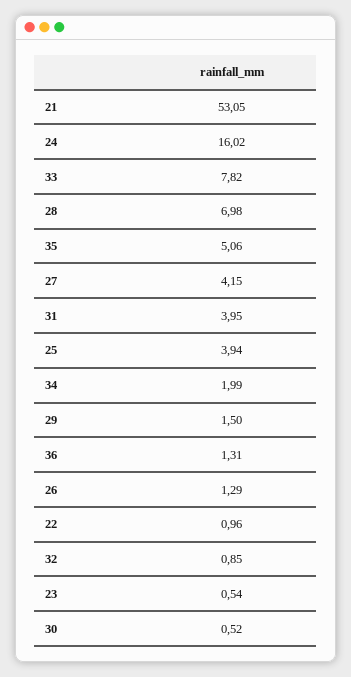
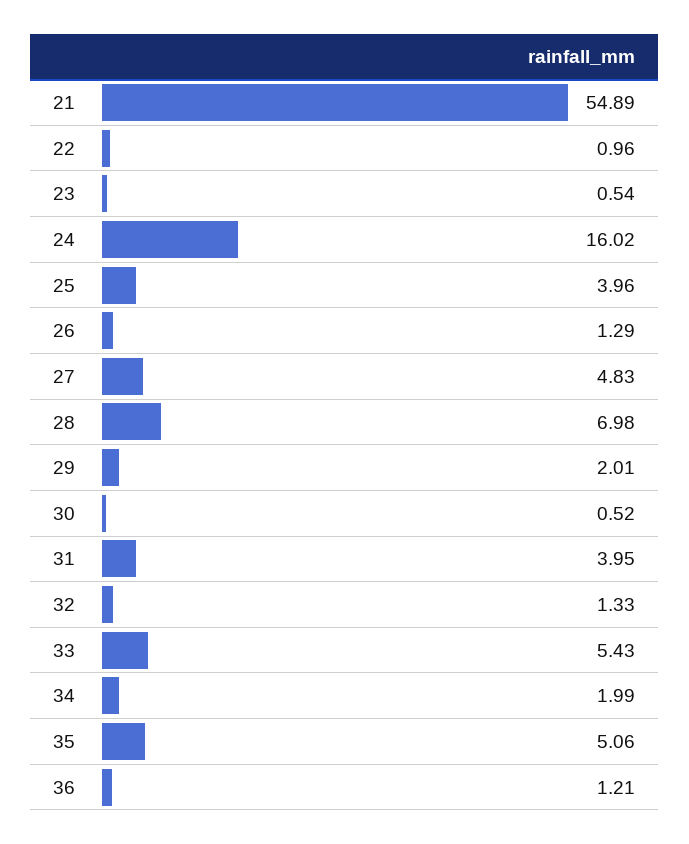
21: 53.05 -> 54.89
33: 7.82 -> 5.43
27: 4.15 -> 4.83
25: 3.94 -> 3.96
29: 1.5 -> 2.01
36: 1.31 -> 1.21
32: 0.85 -> 1.33

